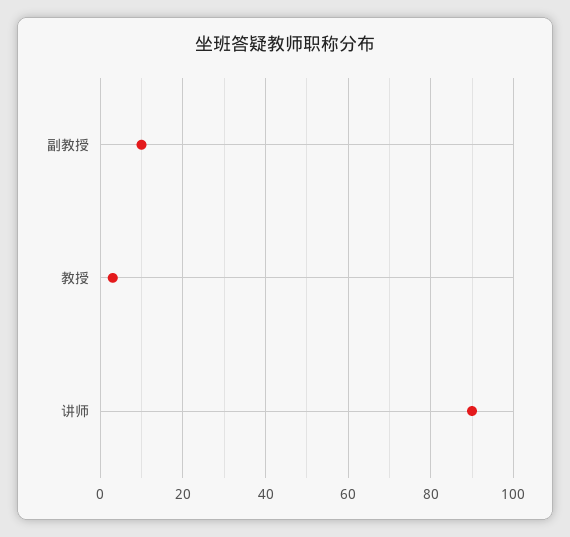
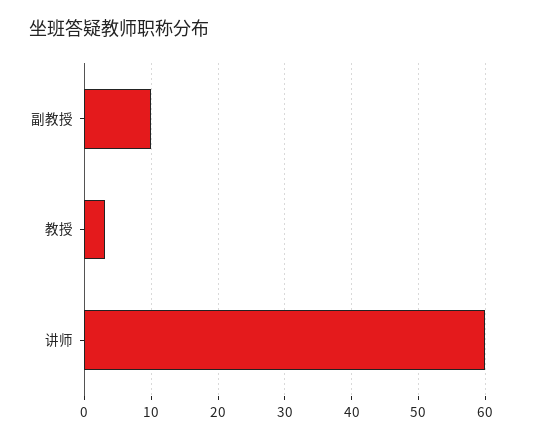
讲师: 90 -> 60

